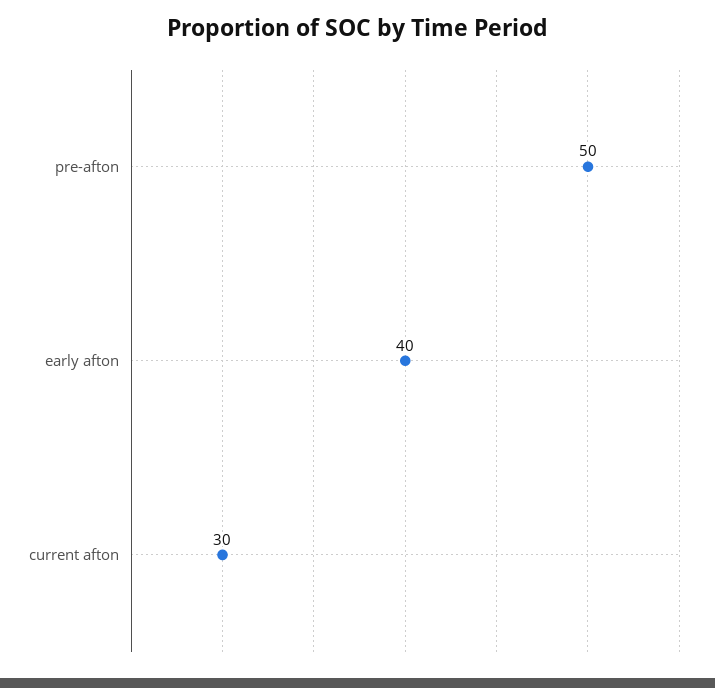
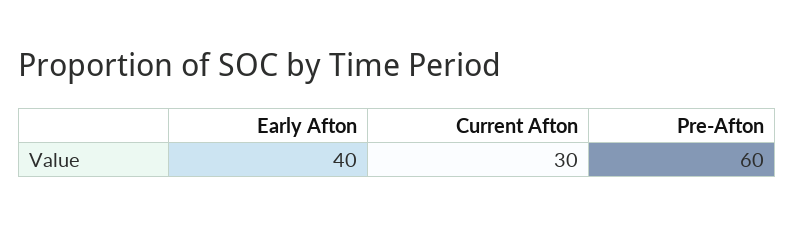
pre-afton: 50 -> 60

